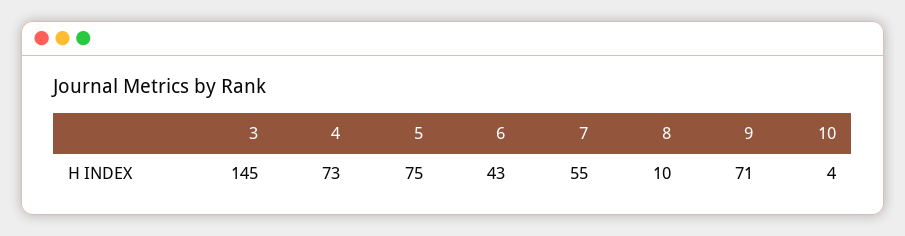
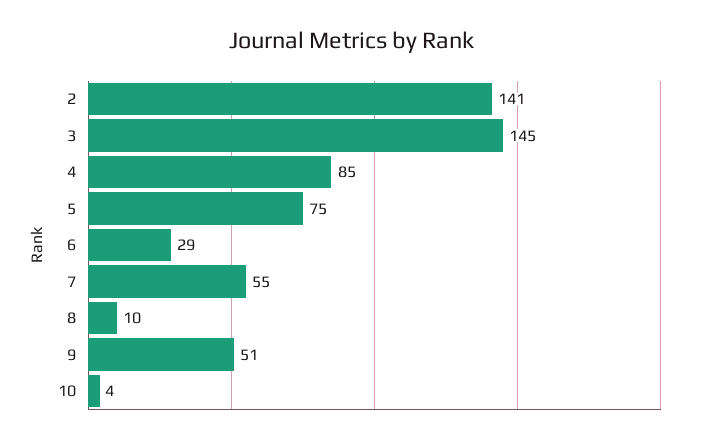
4: 73 -> 85
6: 43 -> 29
9: 71 -> 51
2: none -> 141

